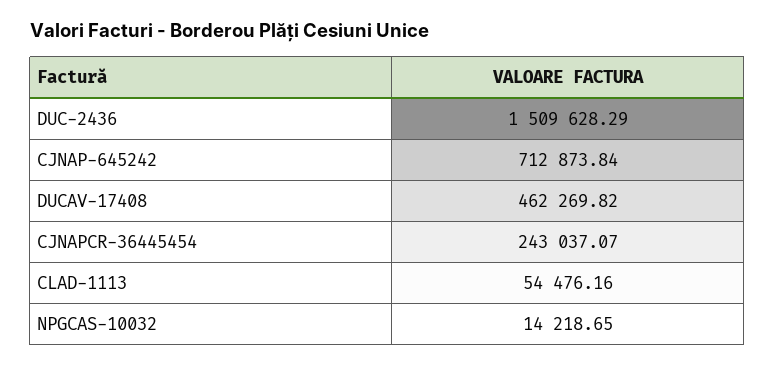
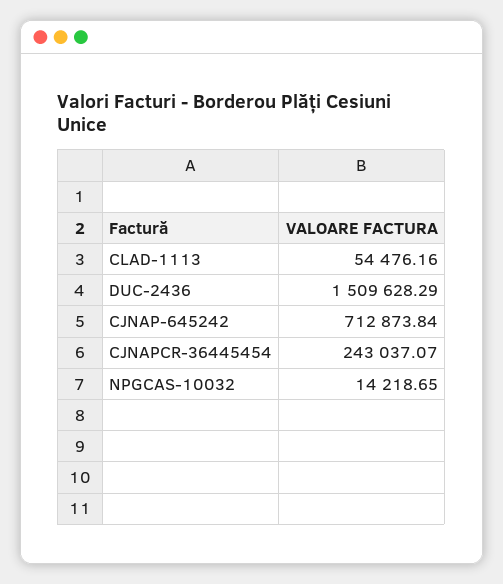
DUCAV-17408: 462269.82 -> none

